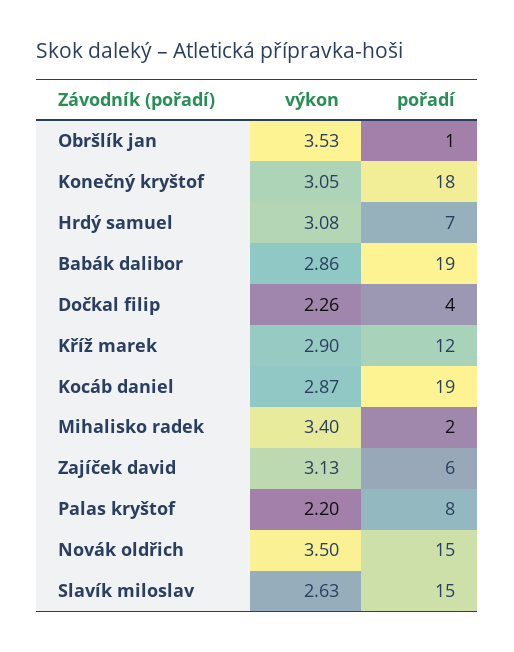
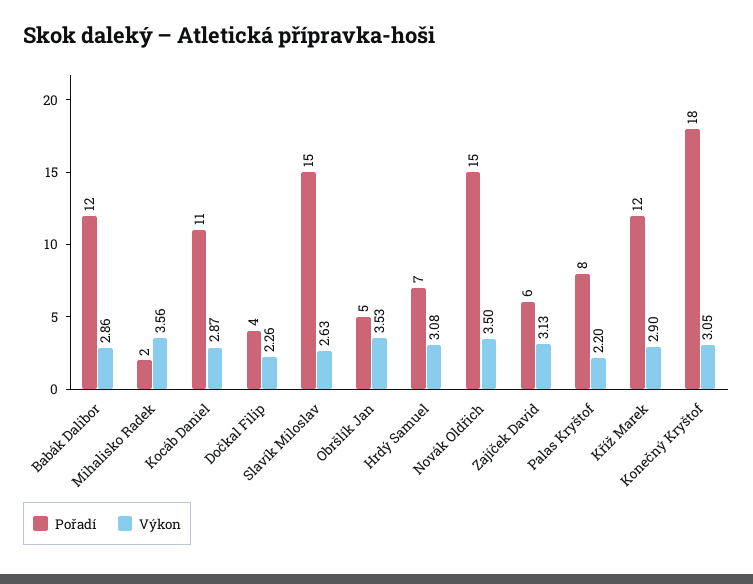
pořadí, Obršlík jan: 1 -> 5
pořadí, Babák dalibor: 19 -> 12
pořadí, Kocáb daniel: 19 -> 11
výkon, Mihalisko radek: 3.4 -> 3.56

